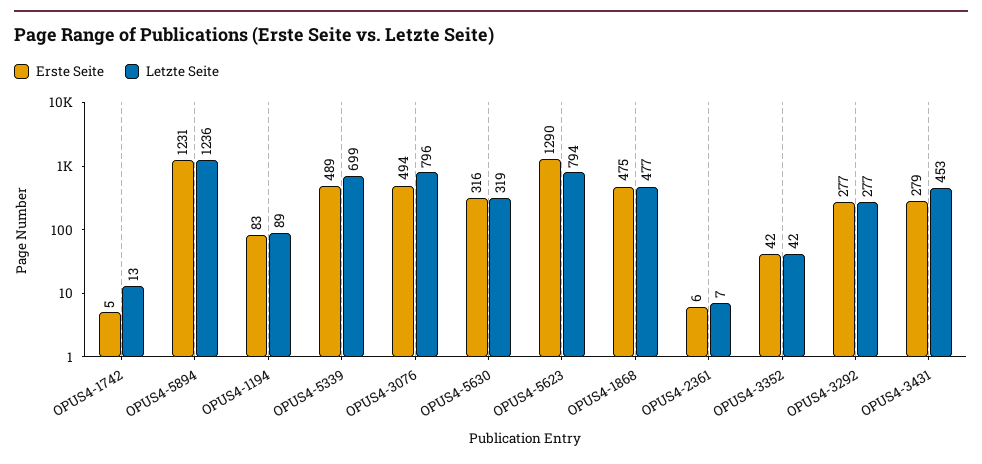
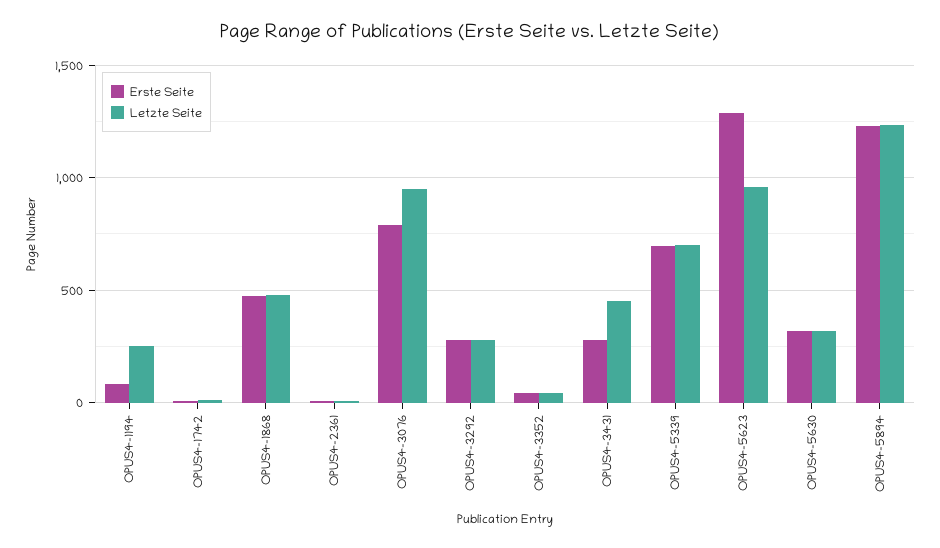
Letzte Seite, OPUS4-1194: 89 -> 250
Erste Seite, OPUS4-5339: 489 -> 700
Erste Seite, OPUS4-3076: 494 -> 800
Letzte Seite, OPUS4-3076: 796 -> 950
Letzte Seite, OPUS4-5623: 794 -> 950

